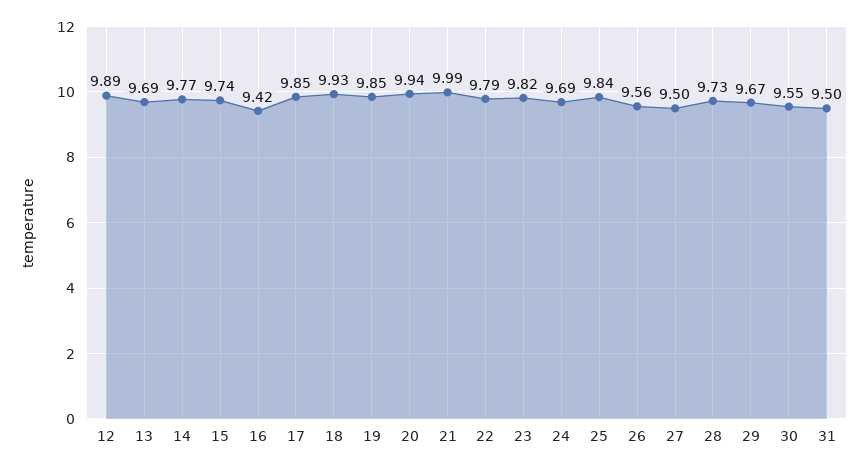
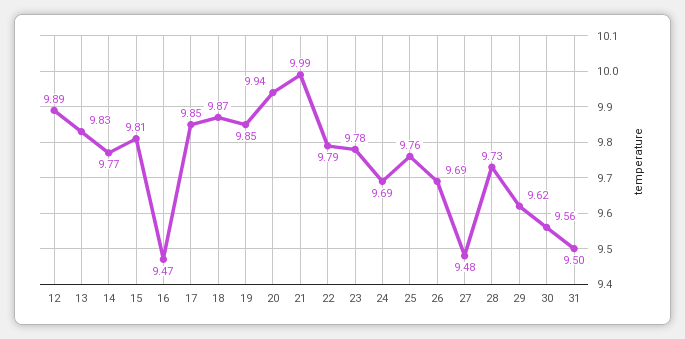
13: 9.69 -> 9.83
15: 9.74 -> 9.81
16: 9.42 -> 9.47
18: 9.93 -> 9.87
23: 9.82 -> 9.78
25: 9.84 -> 9.76
26: 9.56 -> 9.69
27: 9.5 -> 9.48
29: 9.67 -> 9.62
30: 9.55 -> 9.56

